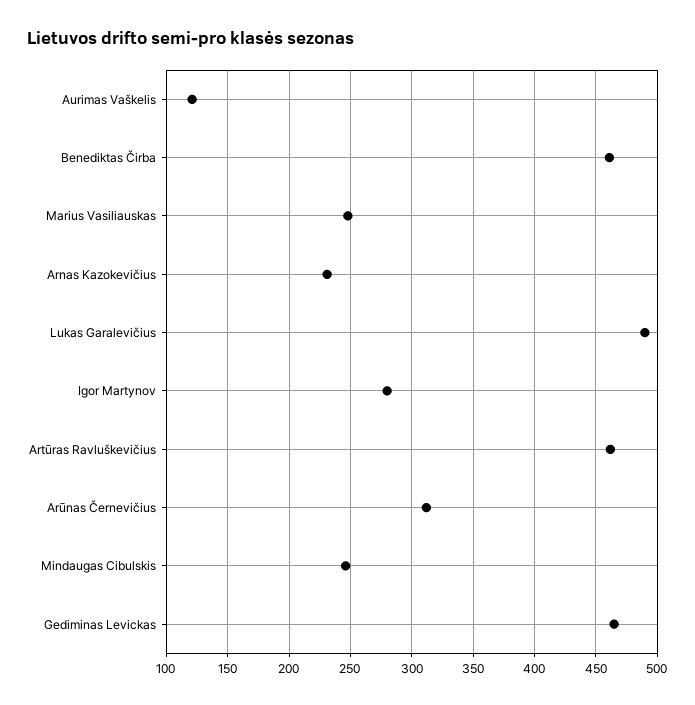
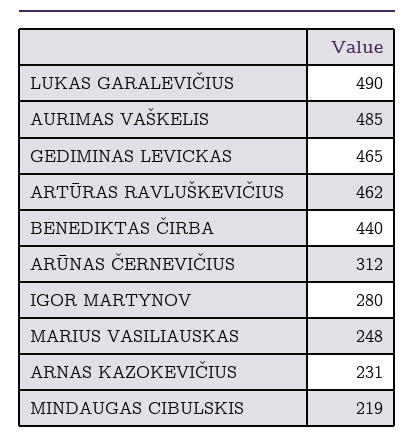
Aurimas Vaškelis: 120 -> 485
Benediktas Čirba: 460 -> 440
Mindaugas Cibulskis: 245 -> 219

